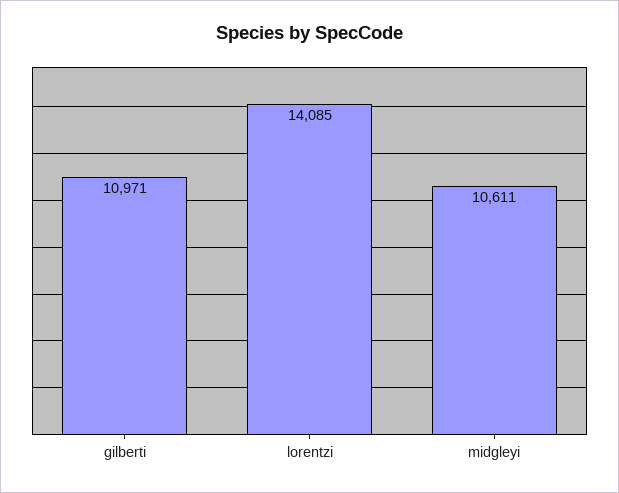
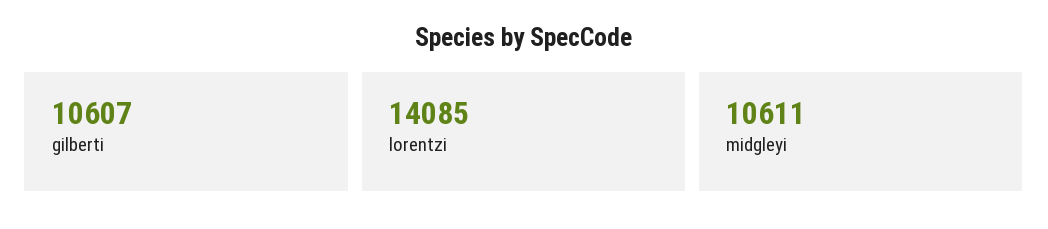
gilberti: 10971 -> 10607

